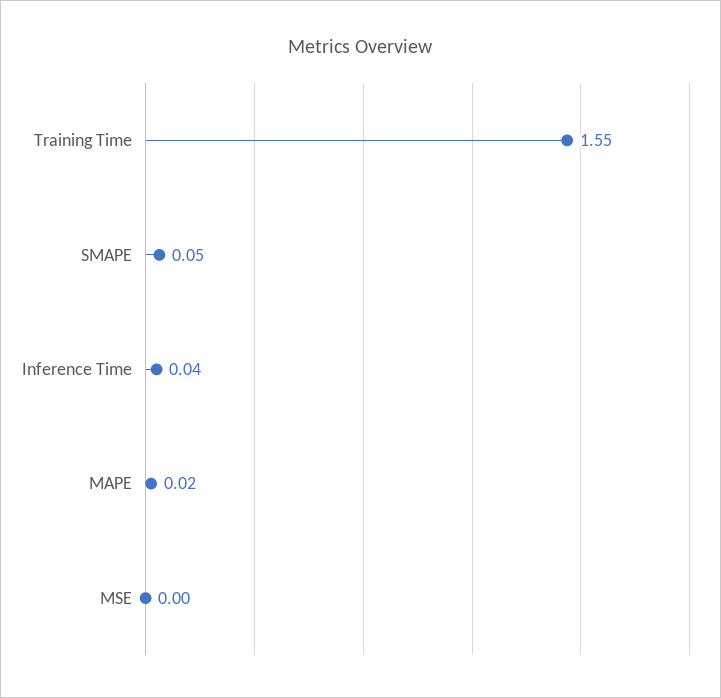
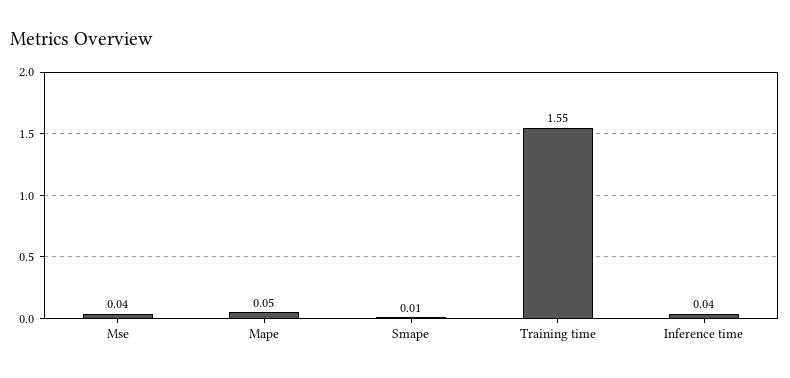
SMAPE: 0.05 -> 0.01
MAPE: 0.02 -> 0.05
MSE: 0 -> 0.04

